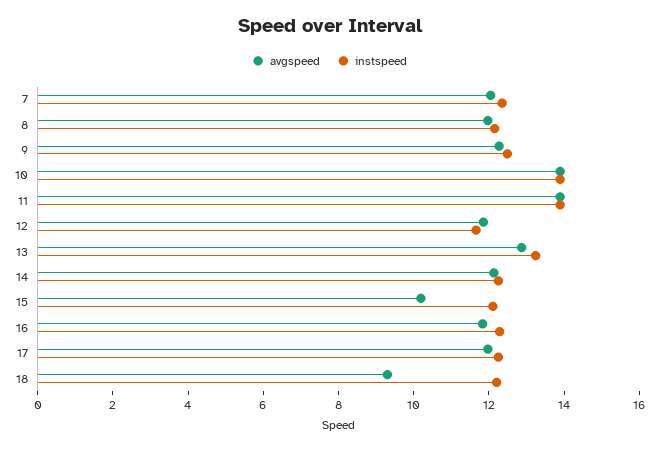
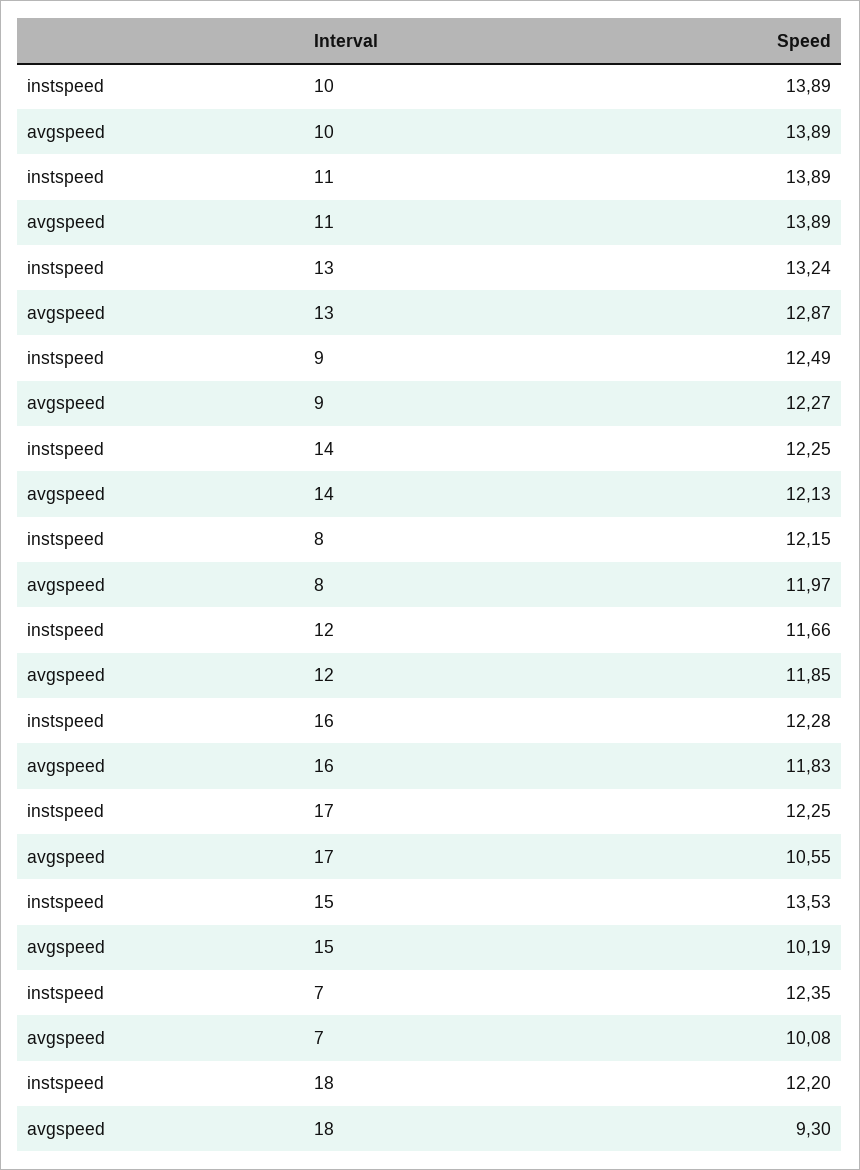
avgspeed, 7: 12 -> 10.08
instspeed, 15: 12 -> 13.53
avgspeed, 17: 12 -> 10.55

